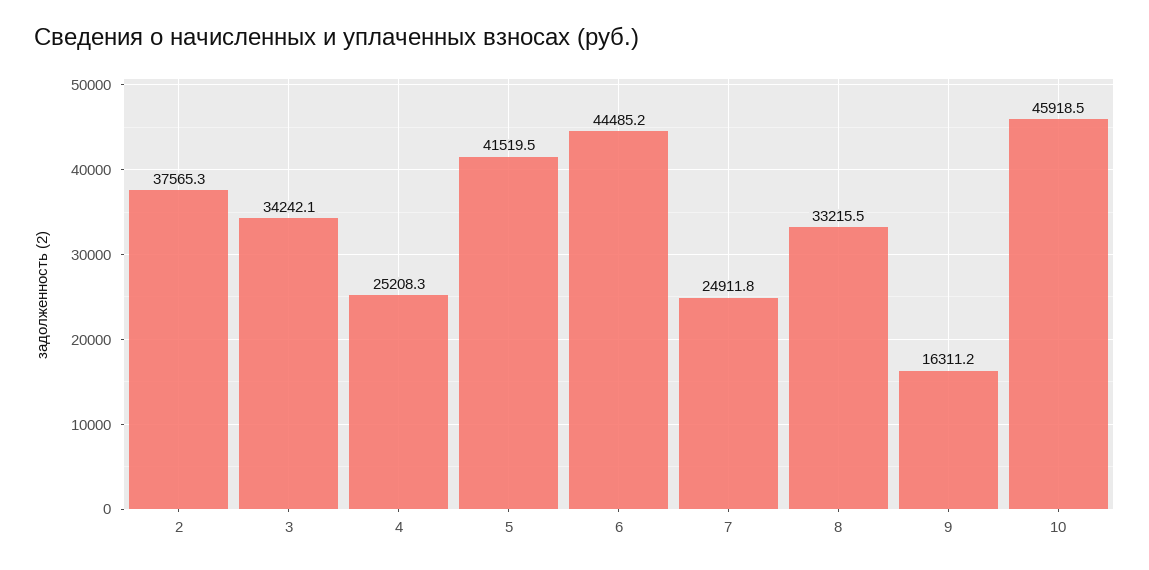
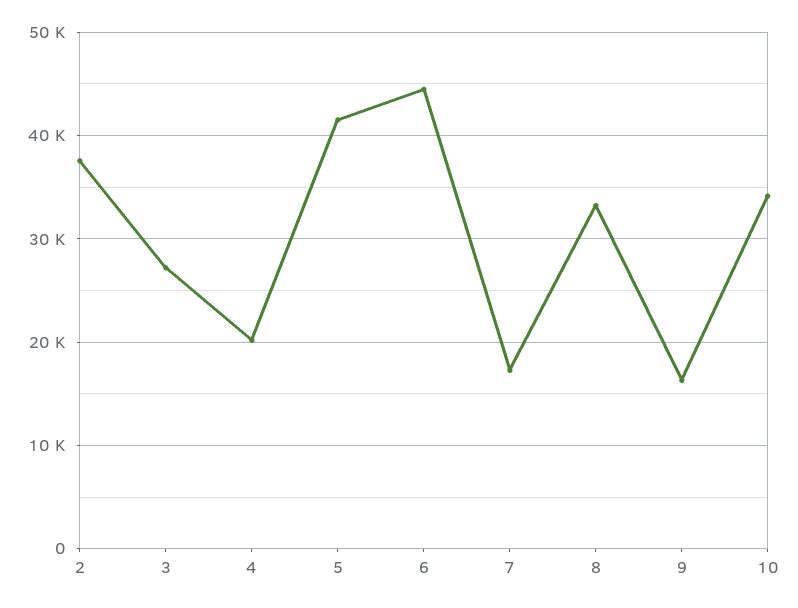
3: 34242.1 -> 27000
4: 25208.3 -> 20000
7: 24911.8 -> 17000
10: 45918.5 -> 34000

